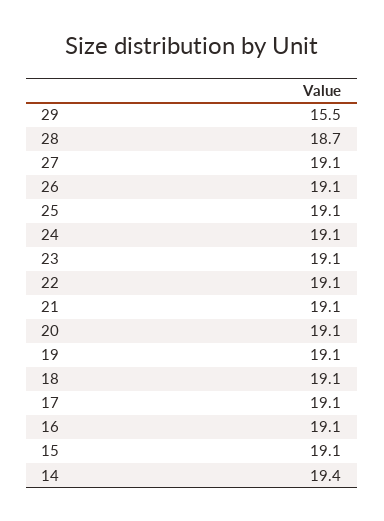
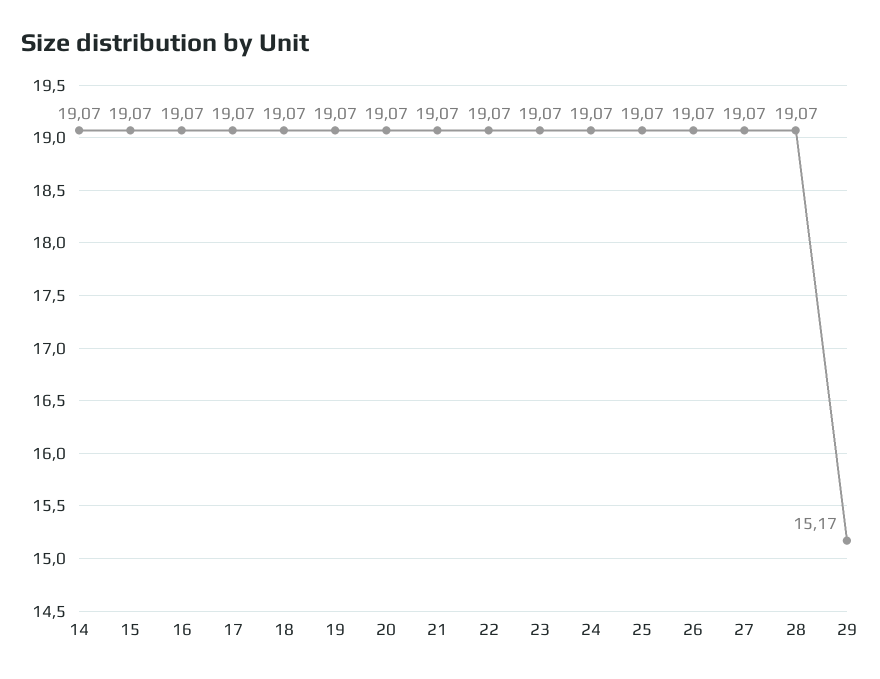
29: 15.5 -> 15.17
28: 18.7 -> 19.07
14: 19.4 -> 19.07

